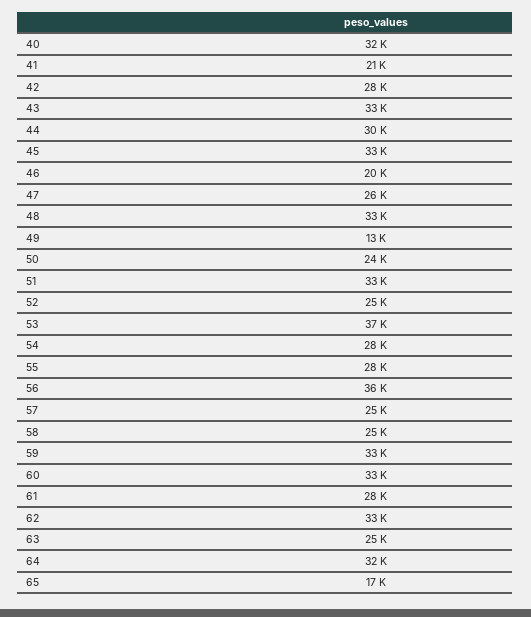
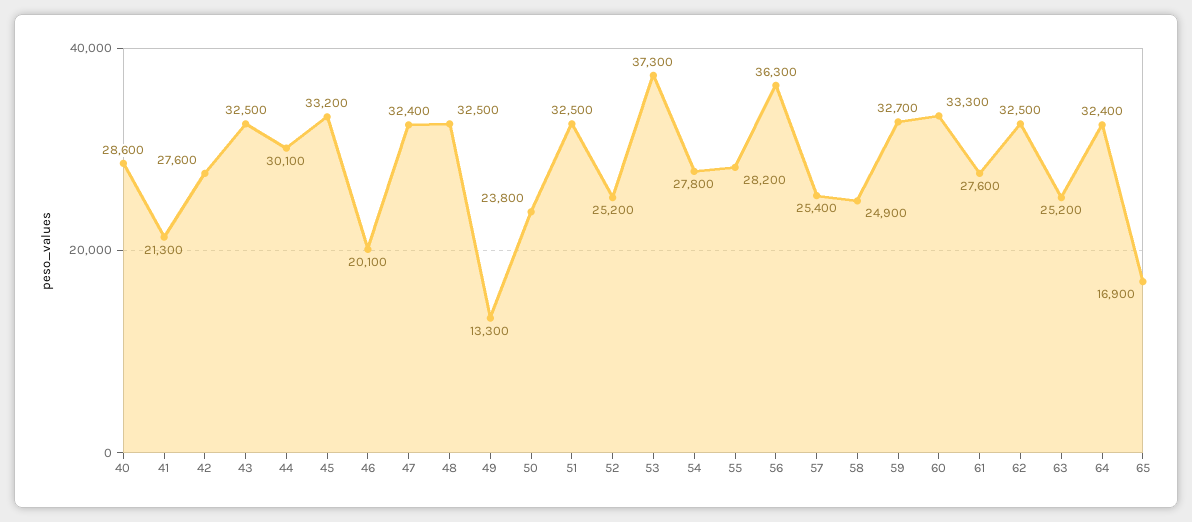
40: 32000 -> 28600
47: 26000 -> 32400

